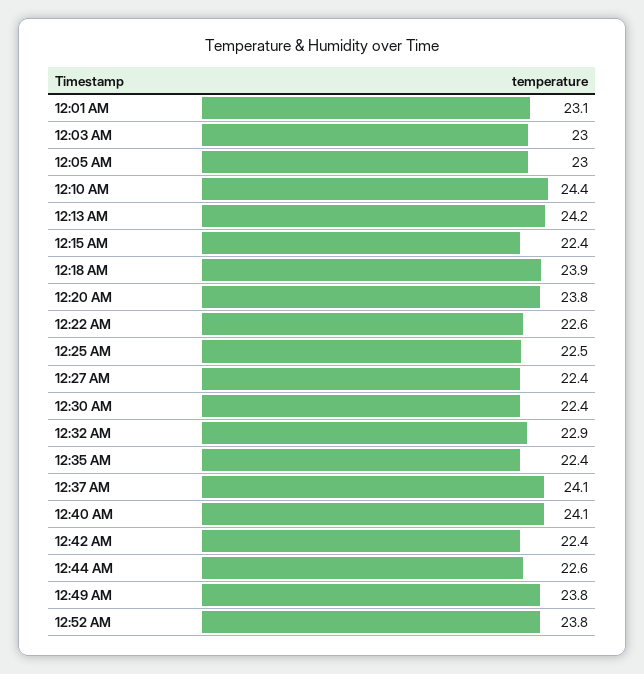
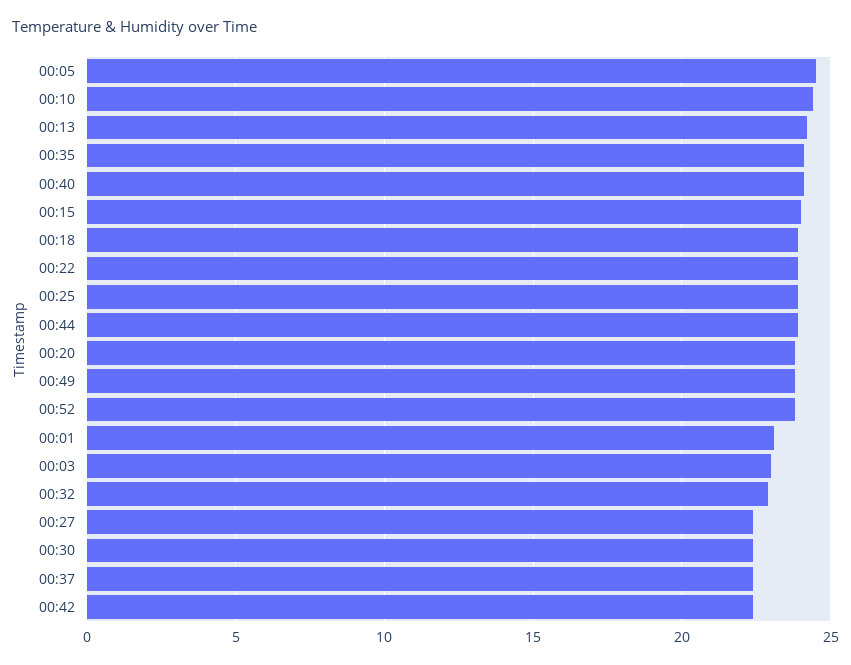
12:05 AM: 23 -> 24.5
12:15 AM: 22.4 -> 24
12:22 AM: 22.6 -> 24
12:25 AM: 22.5 -> 24
12:35 AM: 22.4 -> 24
12:37 AM: 24.1 -> 22.5
12:44 AM: 22.6 -> 24

